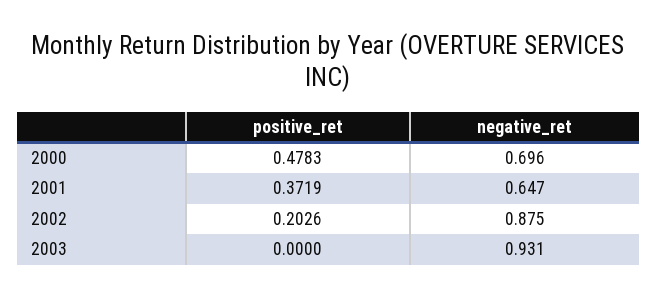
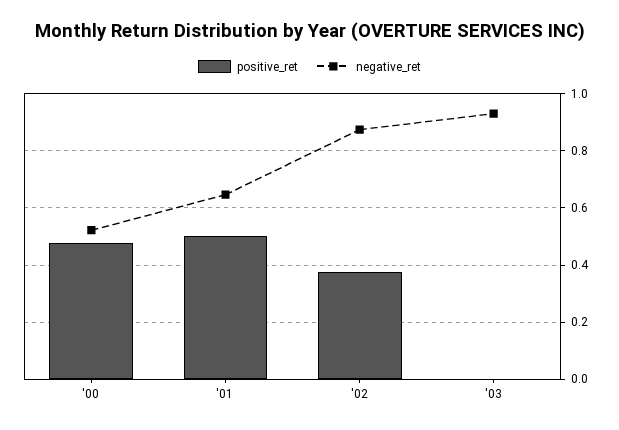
negative_ret, 2000: 0.696 -> 0.525
positive_ret, 2001: 0.3719 -> 0.5
positive_ret, 2002: 0.2026 -> 0.375

